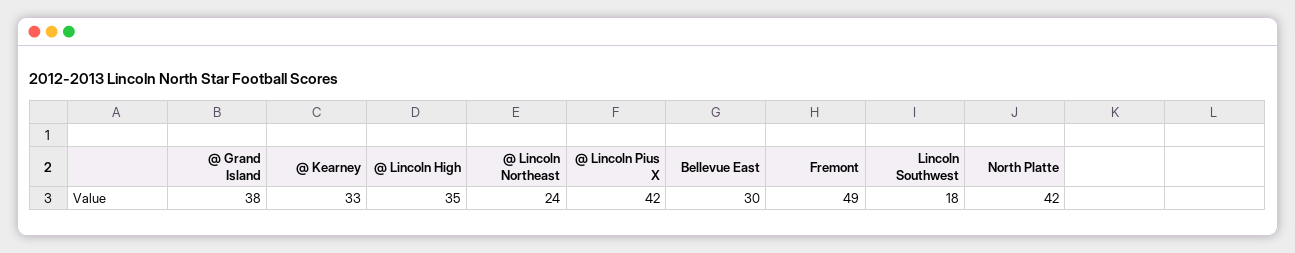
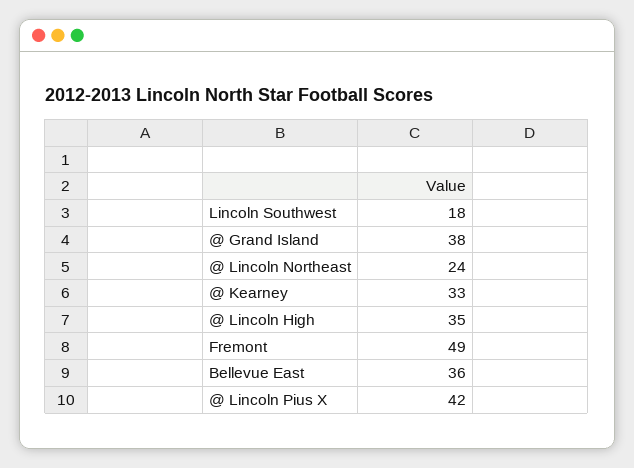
Bellevue East: 30 -> 36
North Platte: 42 -> none

